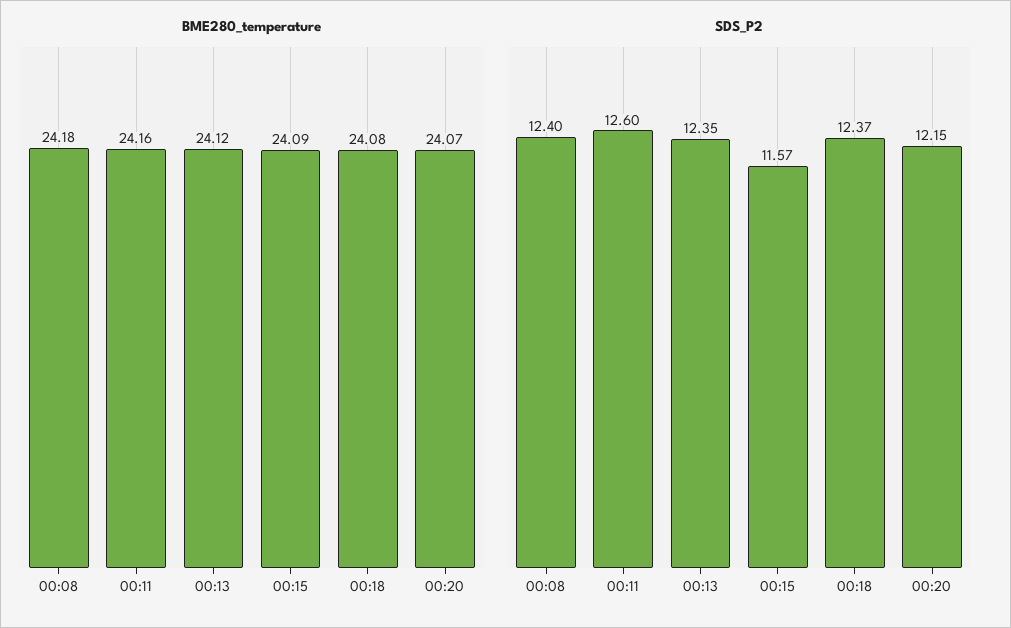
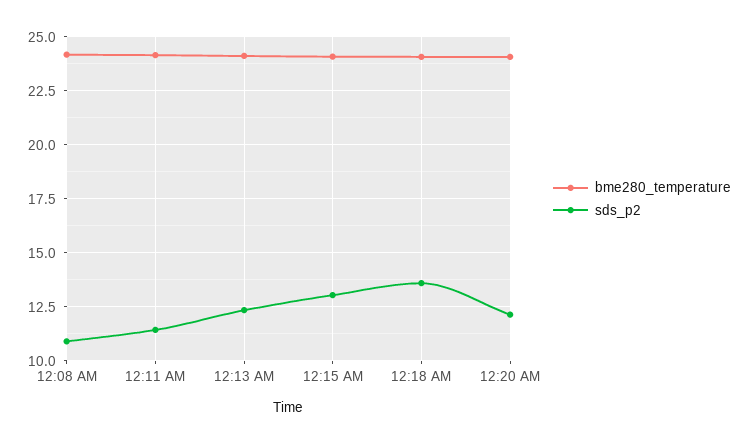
SDS_P2, 00:08: 12.4 -> 11
SDS_P2, 00:11: 12.6 -> 11.5
SDS_P2, 00:15: 11.57 -> 13
SDS_P2, 00:18: 12.37 -> 13.5

